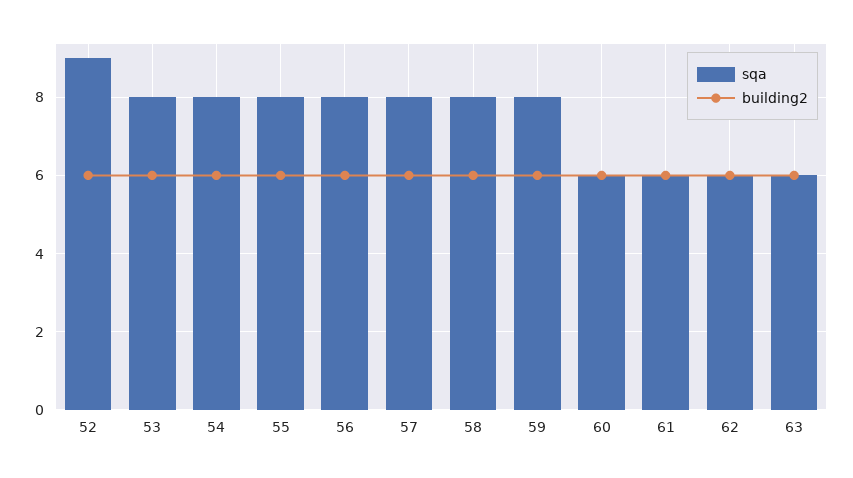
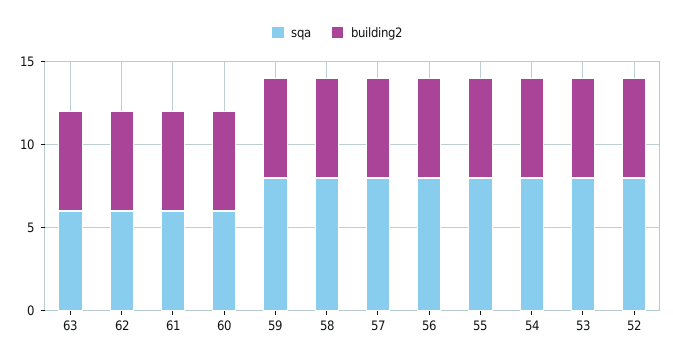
sqa, 52: 9 -> 8

